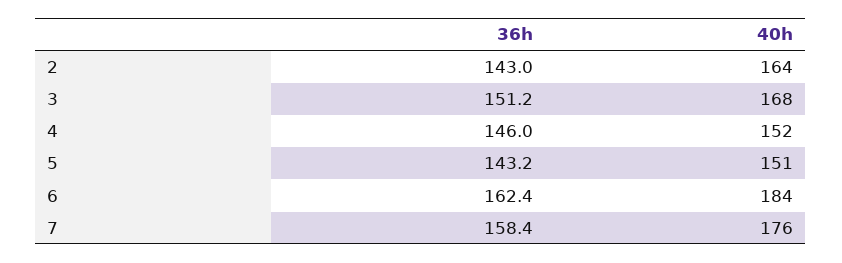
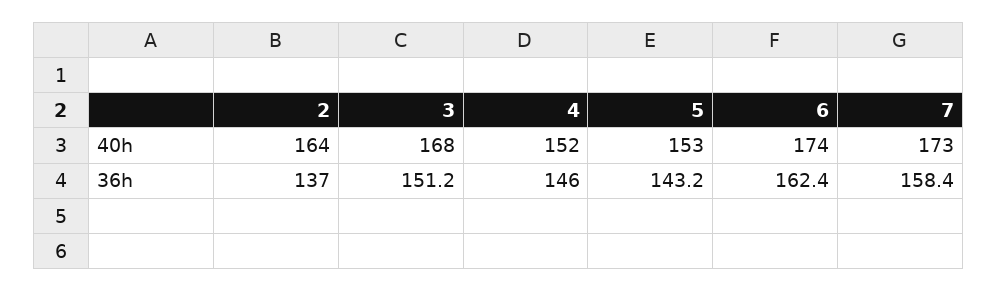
36h, 2: 143 -> 137
40h, 5: 151 -> 153
40h, 6: 184 -> 174
40h, 7: 176 -> 173

